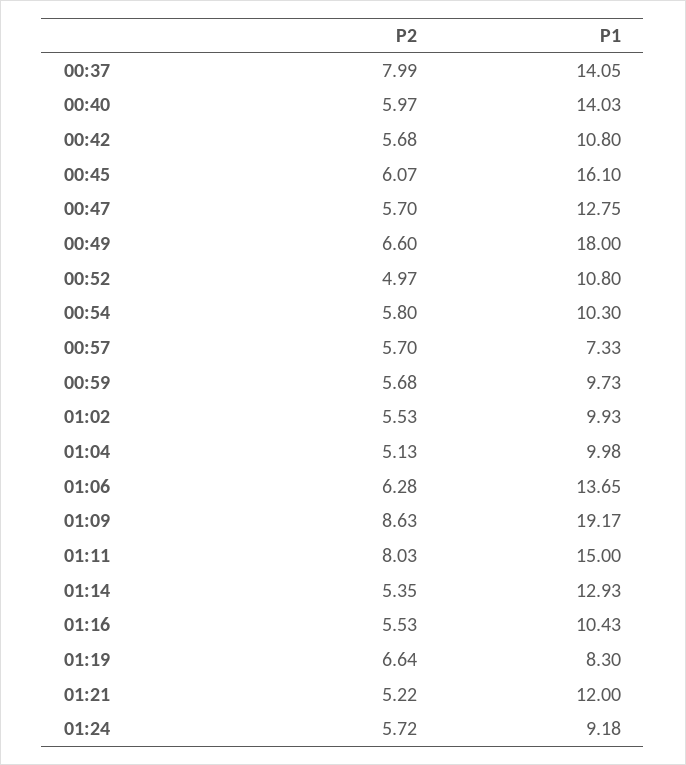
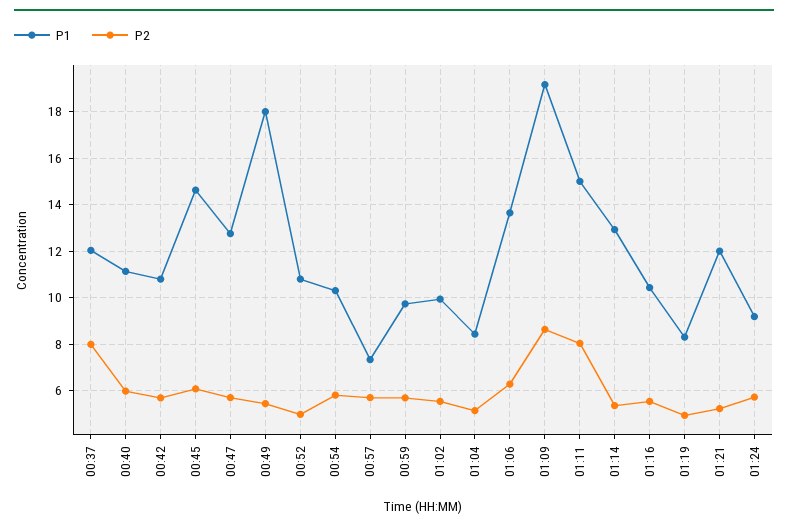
P1, 00:37: 14.05 -> 12
P1, 00:40: 14.03 -> 11
P1, 00:45: 16.1 -> 14.5
P2, 00:49: 6.6 -> 5.5
P1, 01:04: 9.98 -> 8.5
P2, 01:19: 6.64 -> 5

